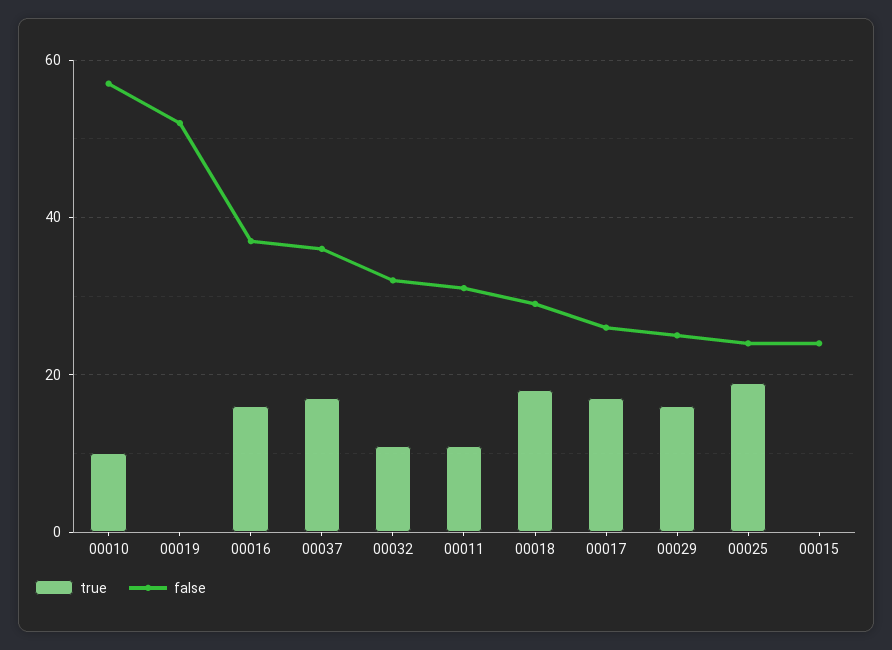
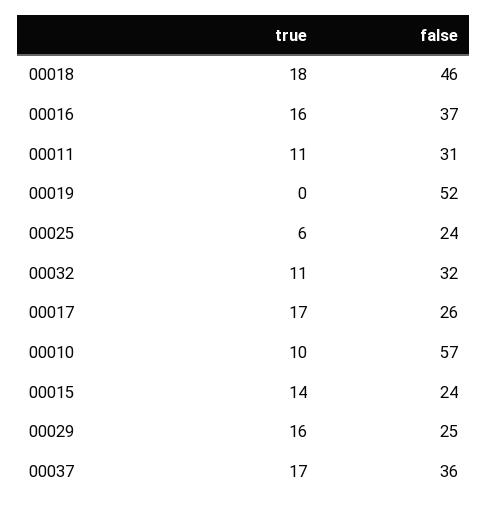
false, 00018: 30 -> 46
true, 00025: 20 -> 6
true, 00015: 0 -> 14

